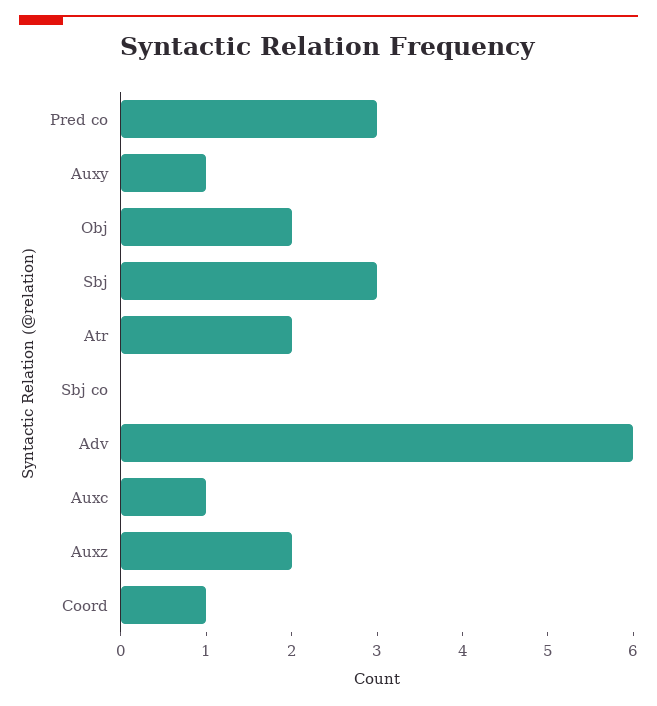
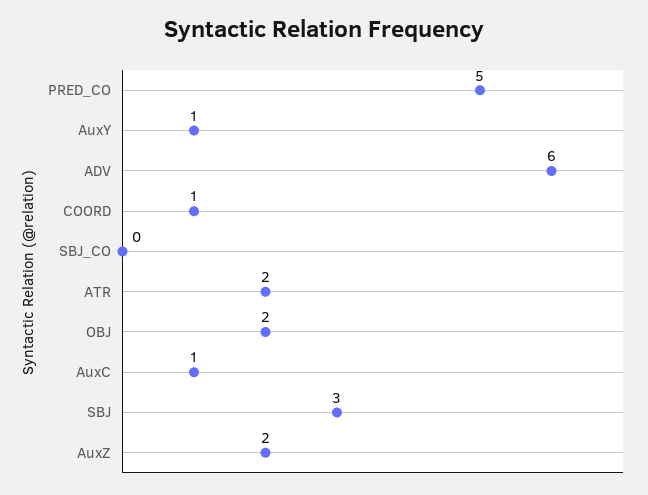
Pred co: 3 -> 5

